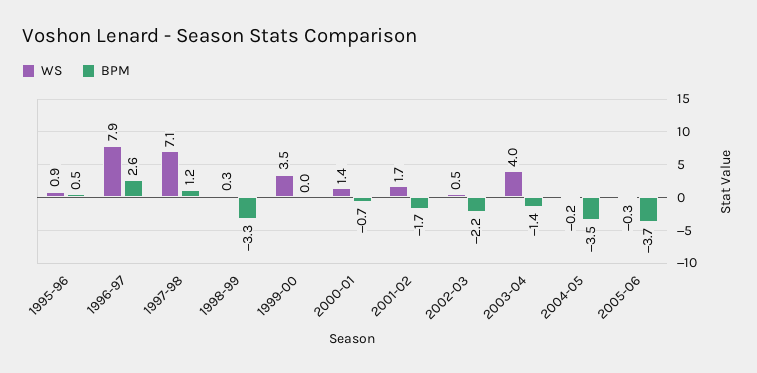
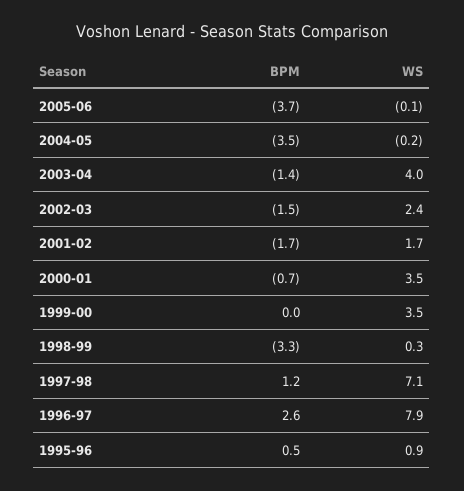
WS, 2000-01: 1.4 -> 3.5
WS, 2002-03: 0.5 -> 2.4
BPM, 2002-03: -2.2 -> -1.5
WS, 2005-06: -0.3 -> -0.1

